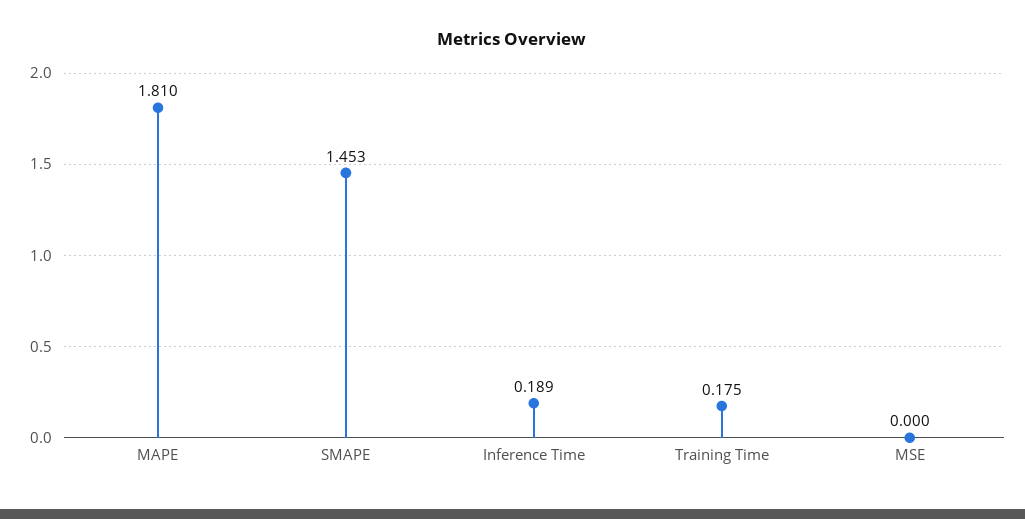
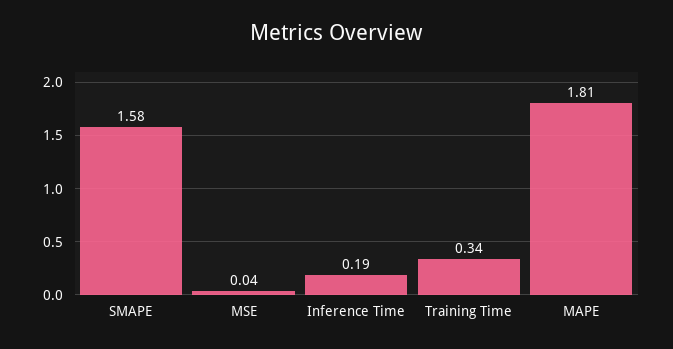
SMAPE: 1.453 -> 1.58
Training Time: 0.175 -> 0.34
MSE: 0 -> 0.04

